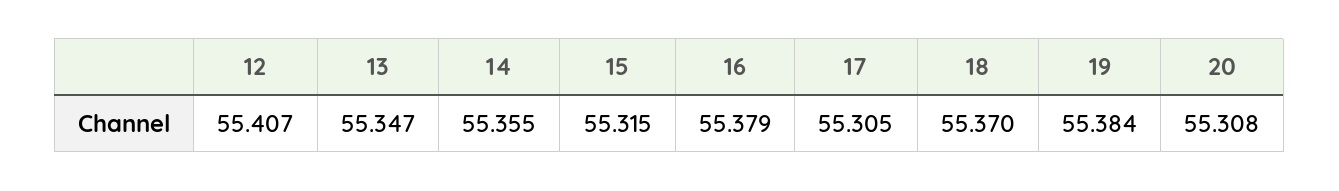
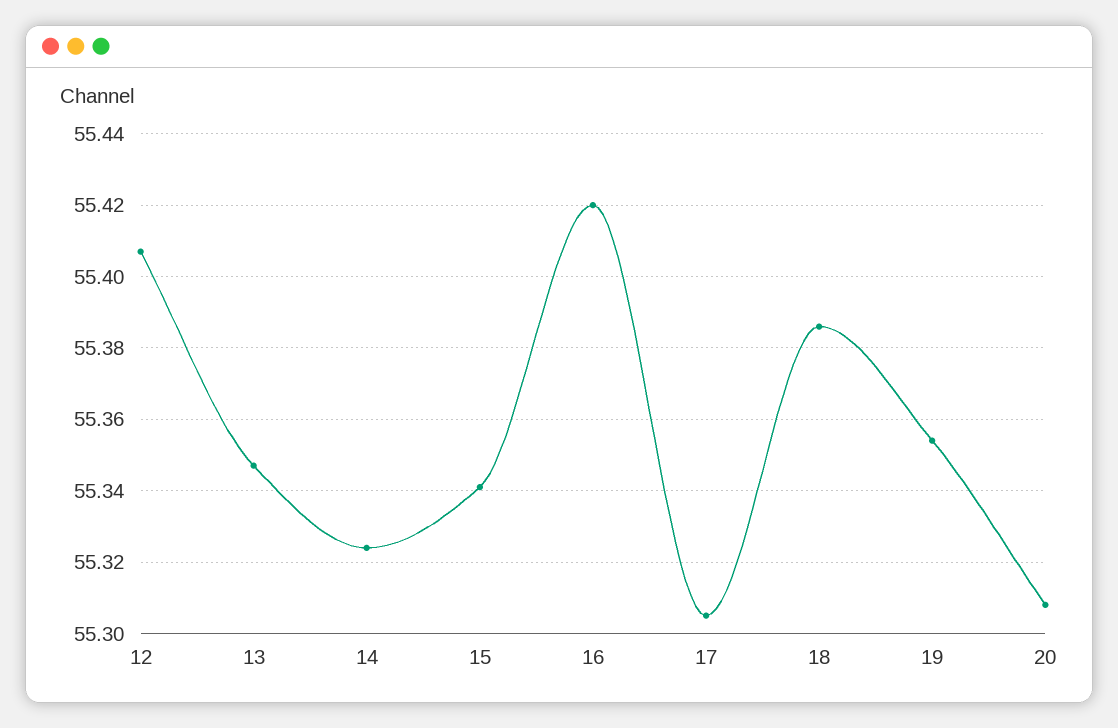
14: 55.355 -> 55.325
15: 55.315 -> 55.34
16: 55.379 -> 55.42
18: 55.37 -> 55.385
19: 55.384 -> 55.355

